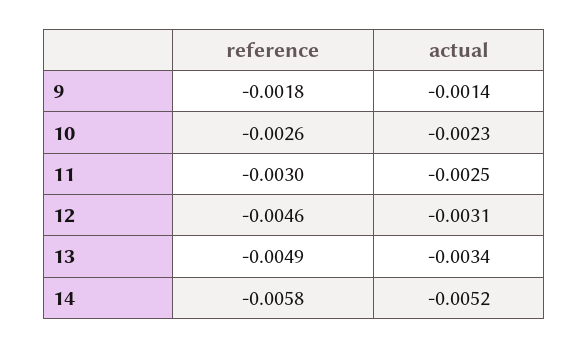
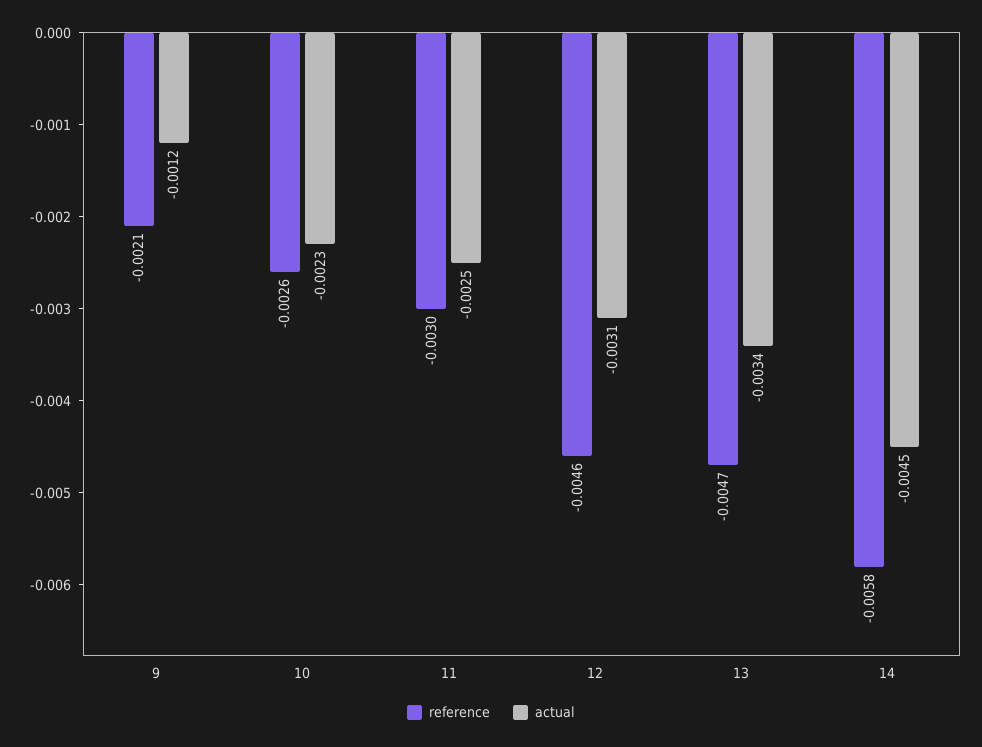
reference, 9: -0.0018 -> -0.0021
actual, 9: -0.0014 -> -0.0012
reference, 13: -0.0049 -> -0.0047
actual, 14: -0.0052 -> -0.0045

